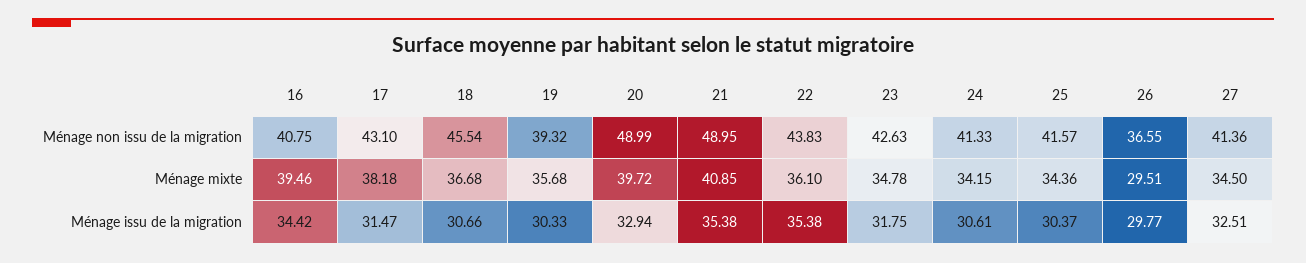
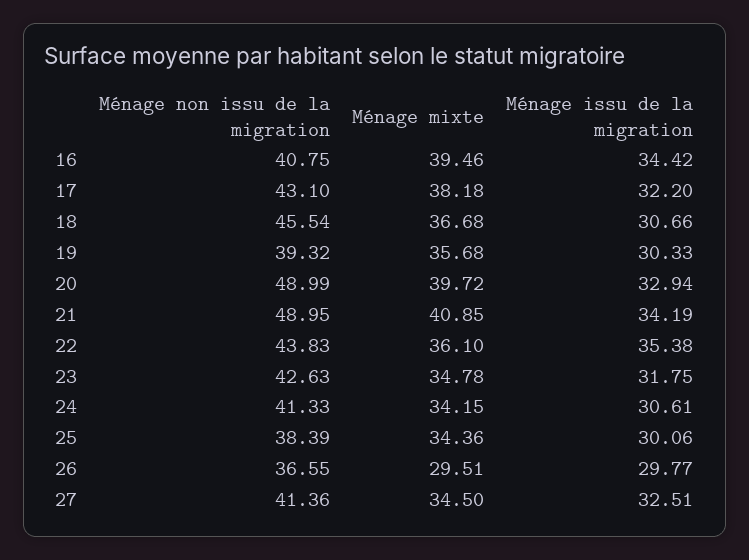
25, Ménage non issu de la migration: 41.57 -> 38.39
17, Ménage issu de la migration: 31.47 -> 32.2
21, Ménage issu de la migration: 35.38 -> 34.19
25, Ménage issu de la migration: 30.37 -> 30.06

